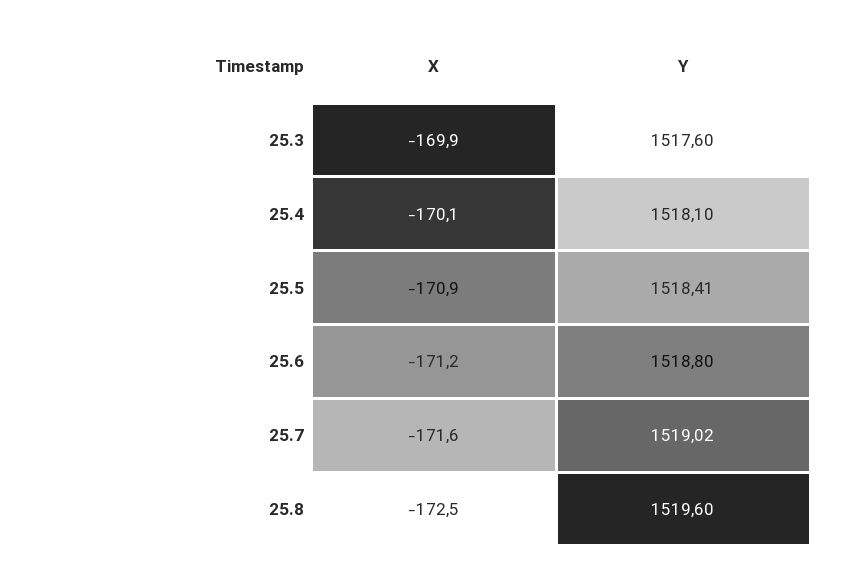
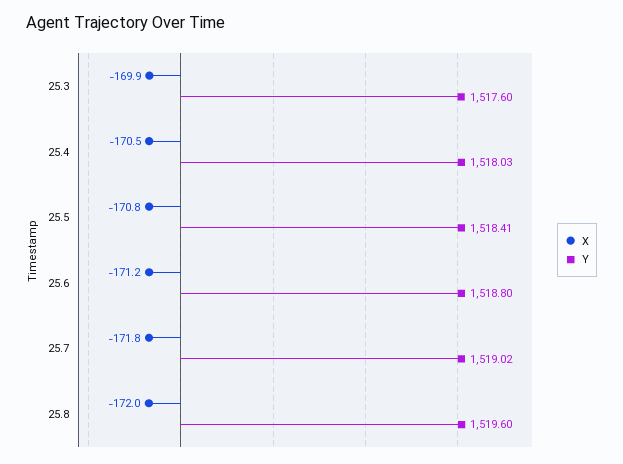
X, 25.4: -170.1 -> -170.5
Y, 25.4: 1518.1 -> 1518.03
X, 25.5: -170.9 -> -170.8
X, 25.7: -171.6 -> -171.8
X, 25.8: -172.5 -> -172

